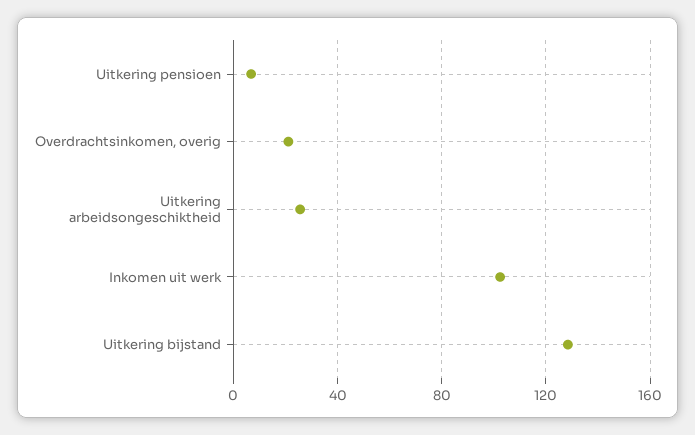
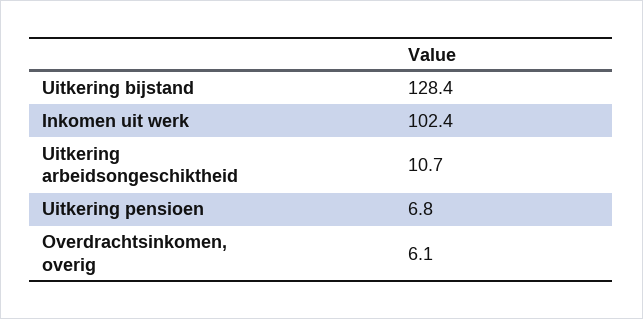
Overdrachtsinkomen, overig: 20 -> 6.1
Uitkering arbeidsongeschiktheid: 25 -> 10.7

